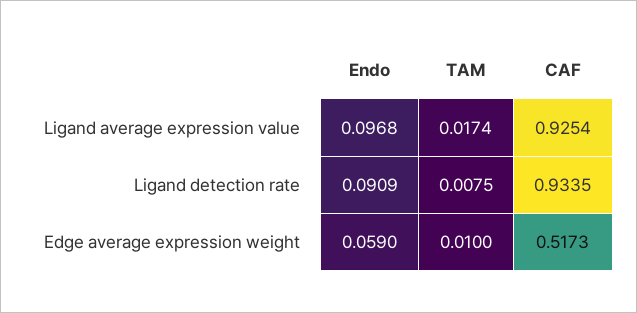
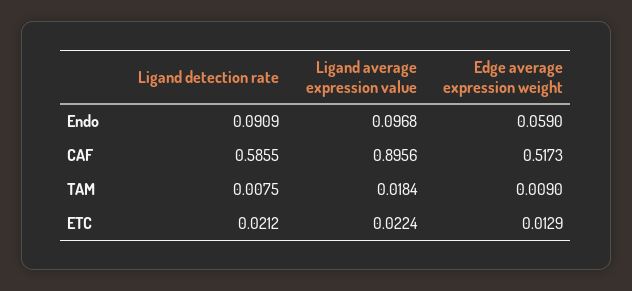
TAM, Ligand average expression value: 0.0174 -> 0.0184
CAF, Ligand average expression value: 0.9254 -> 0.8956
CAF, Ligand detection rate: 0.9335 -> 0.5855
TAM, Edge average expression weight: 0.01 -> 0.009
ETC, Ligand detection rate: none -> 0.0212
ETC, Ligand average expression value: none -> 0.0224
ETC, Edge average expression weight: none -> 0.0129

